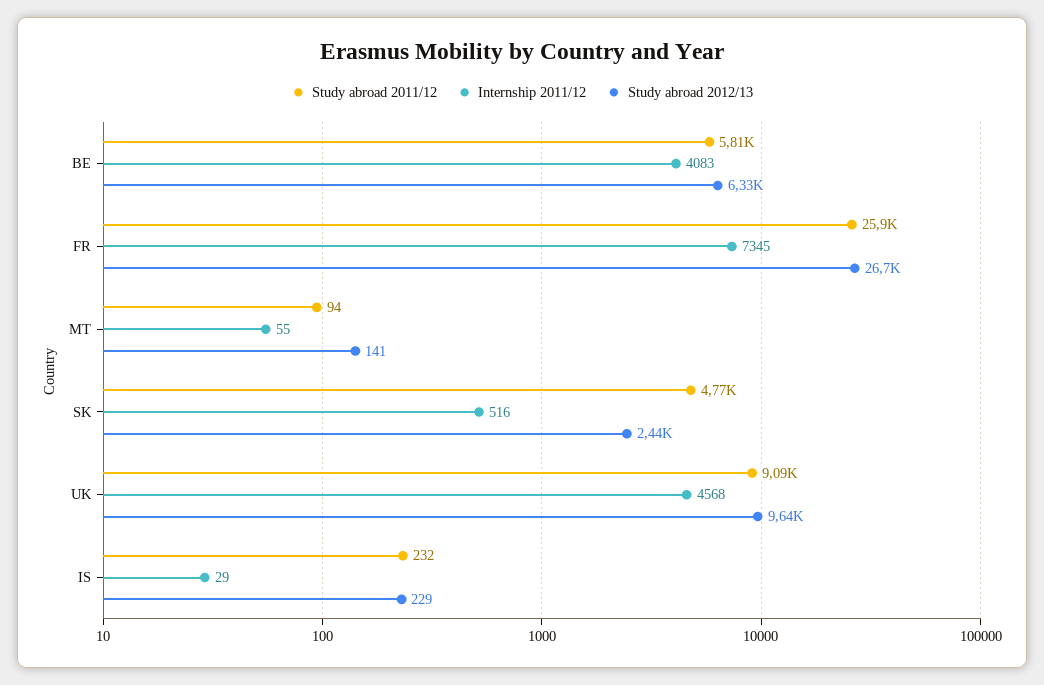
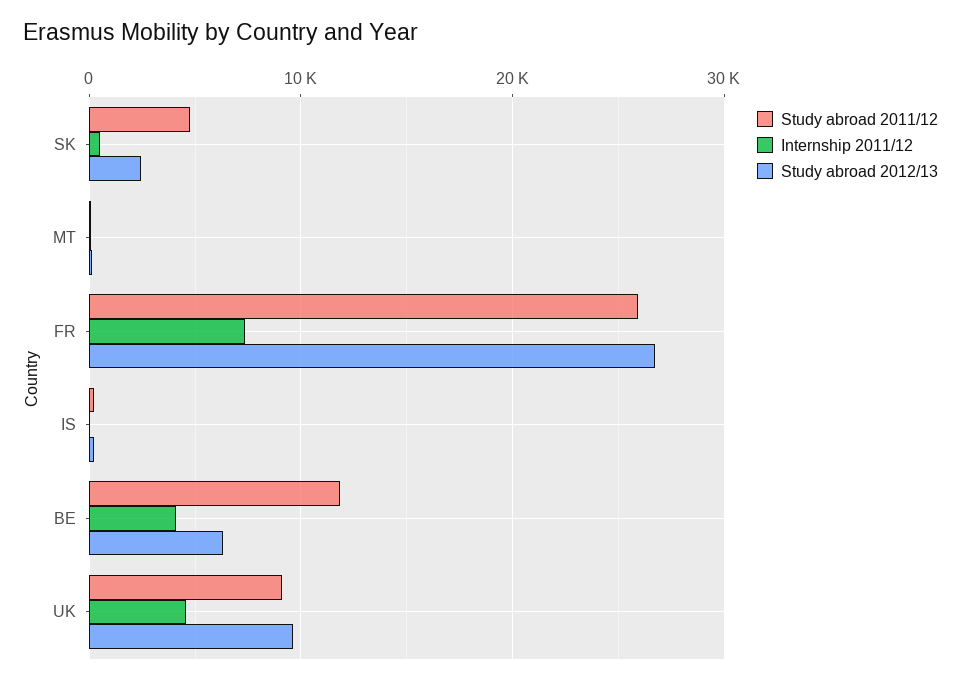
Study abroad 2011/12, BE: 5810 -> 12000

